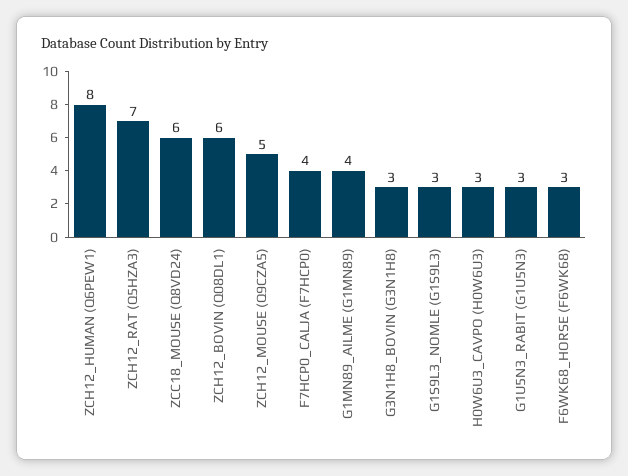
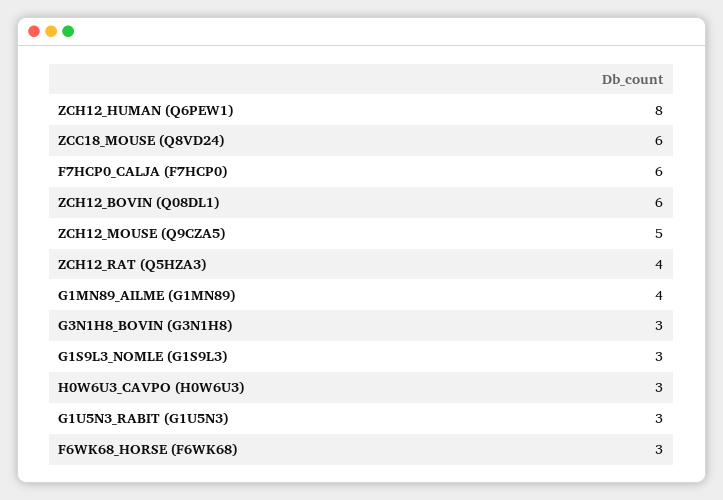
ZCH12_RAT (Q5HZA3): 7 -> 4
F7HCP0_CALJA (F7HCP0): 4 -> 6

